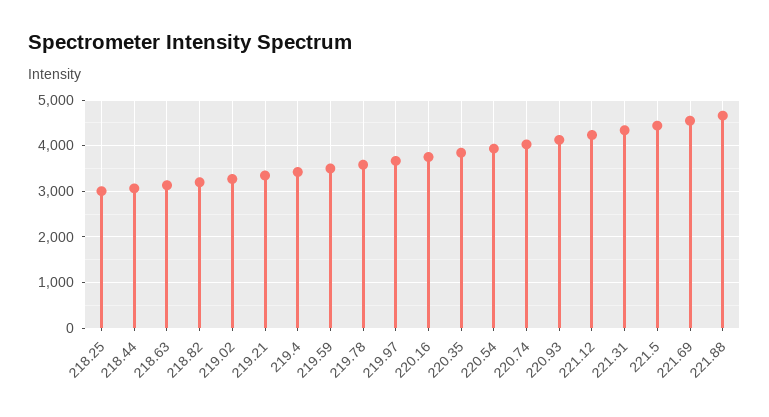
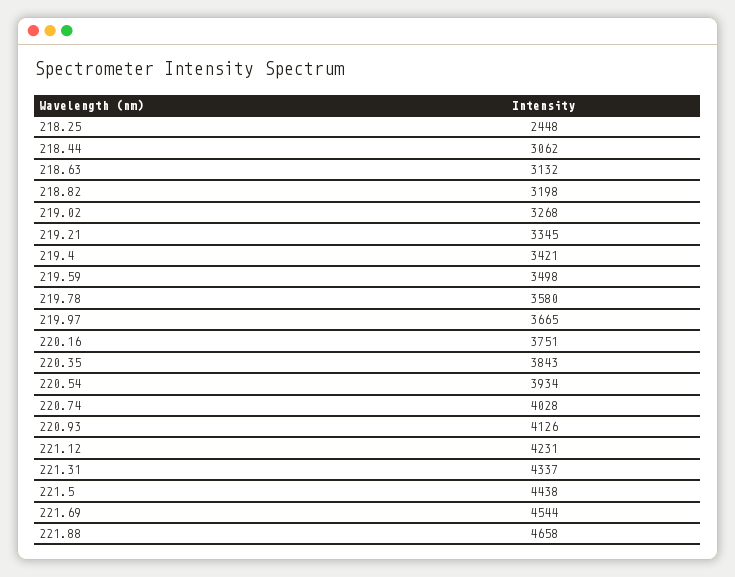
218.25: 3000 -> 2448

